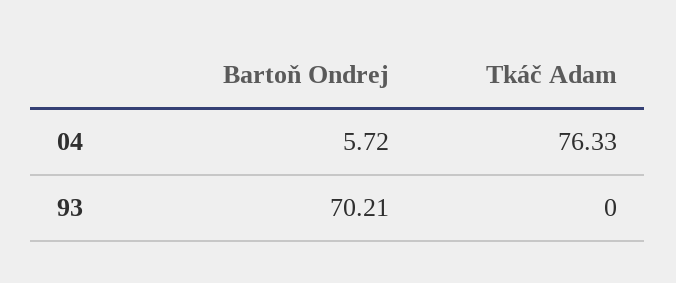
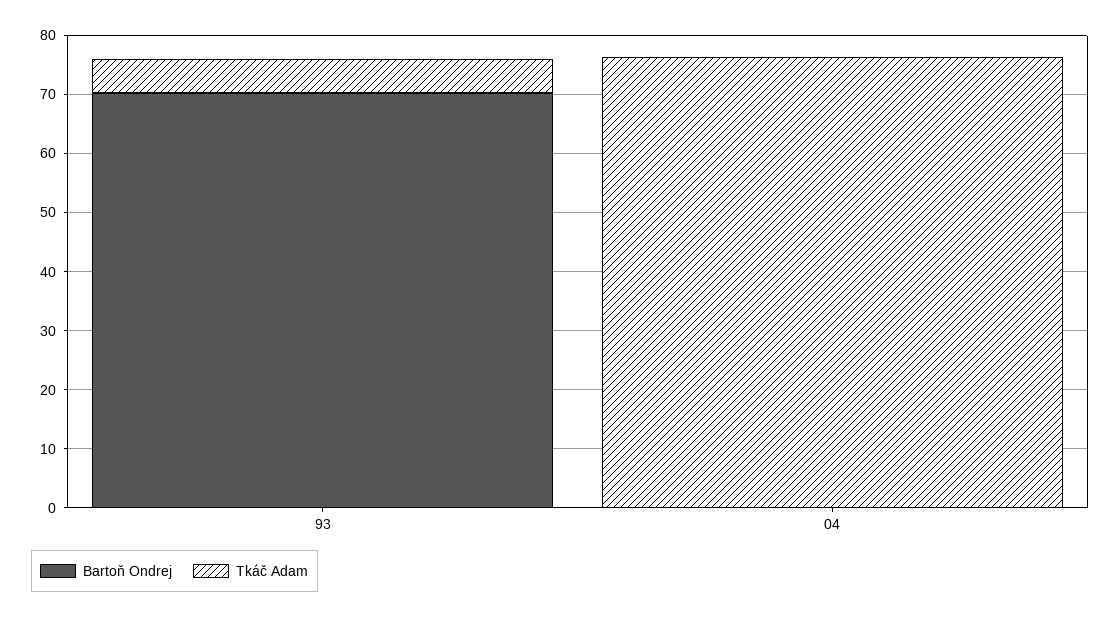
Bartoň Ondrej, 04: 5.72 -> 0
Tkáč Adam, 93: 0 -> 6

